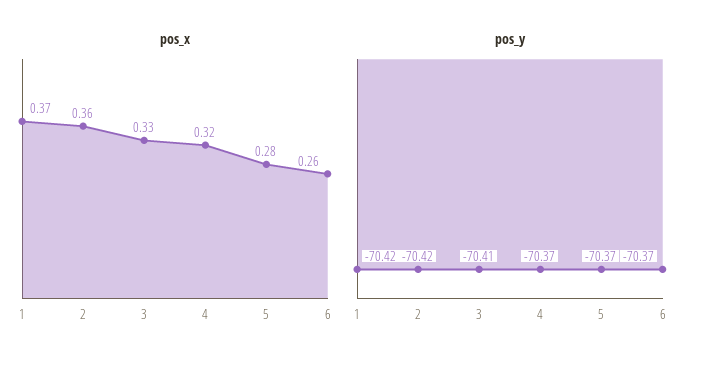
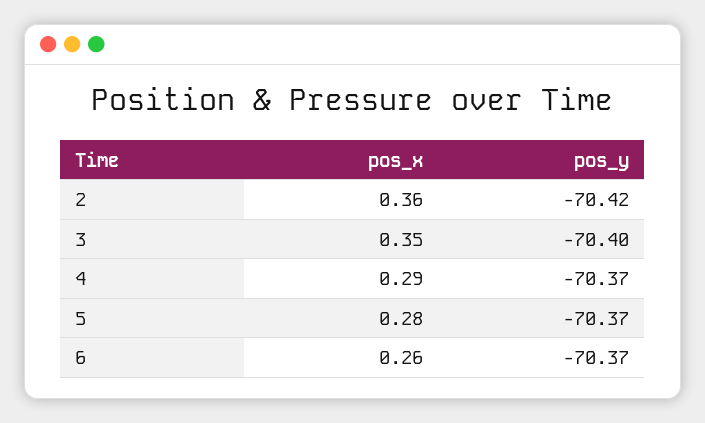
pos_x, 1: 0.37 -> none
pos_x, 3: 0.33 -> 0.35
pos_x, 4: 0.32 -> 0.29
pos_y, 1: -70.42 -> none
pos_y, 3: -70.41 -> -70.4

